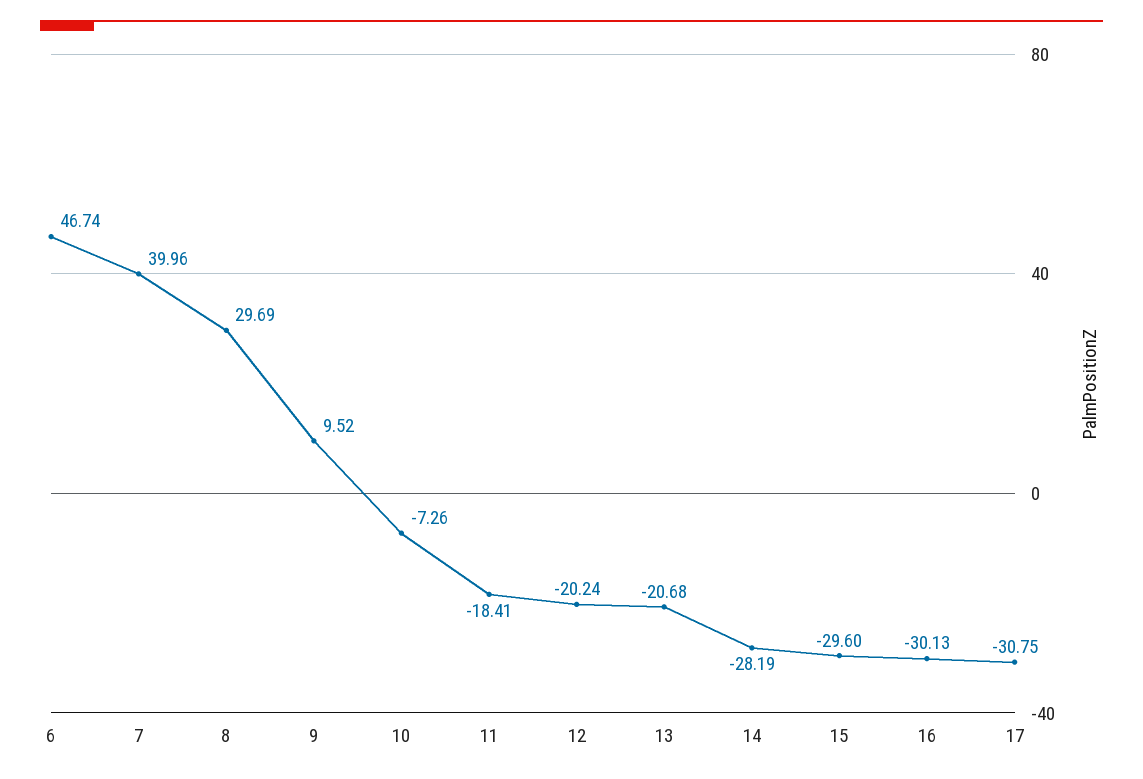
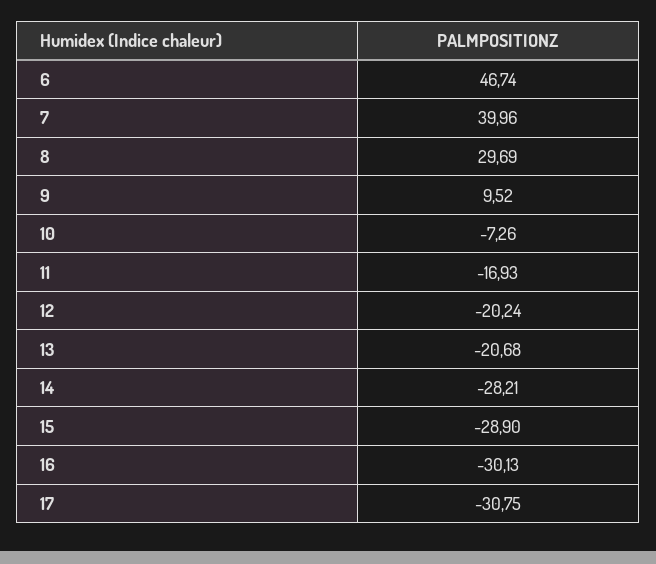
11: -18.41 -> -16.93
14: -28.19 -> -28.21
15: -29.6 -> -28.9

